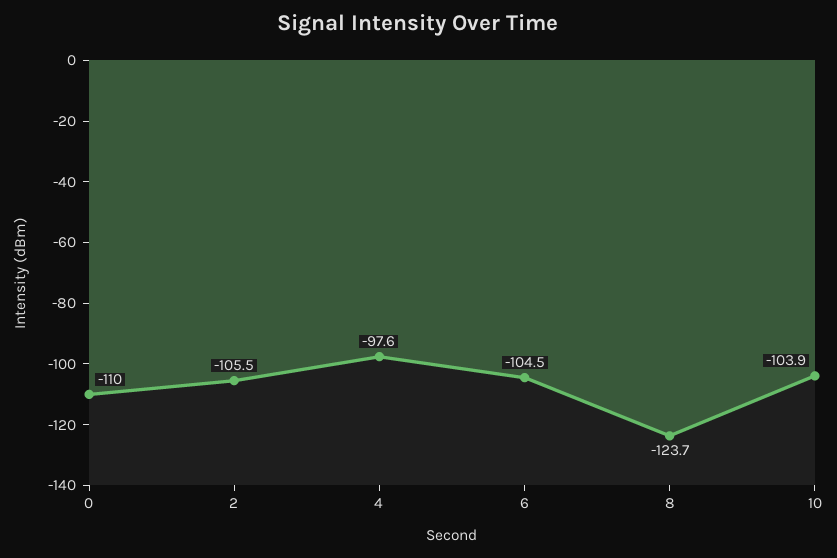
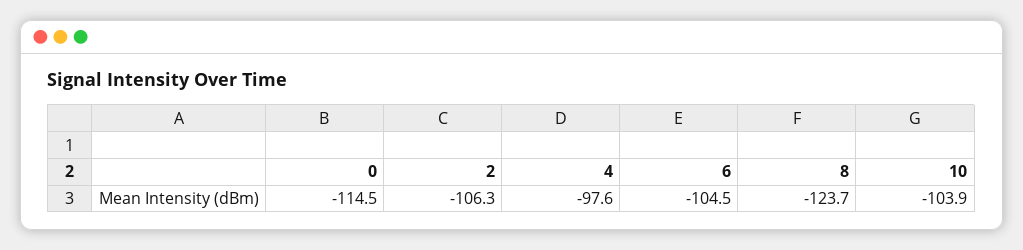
0: -110 -> -114.5
2: -105.5 -> -106.3

